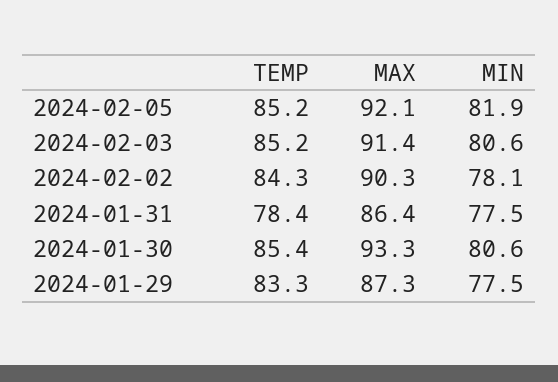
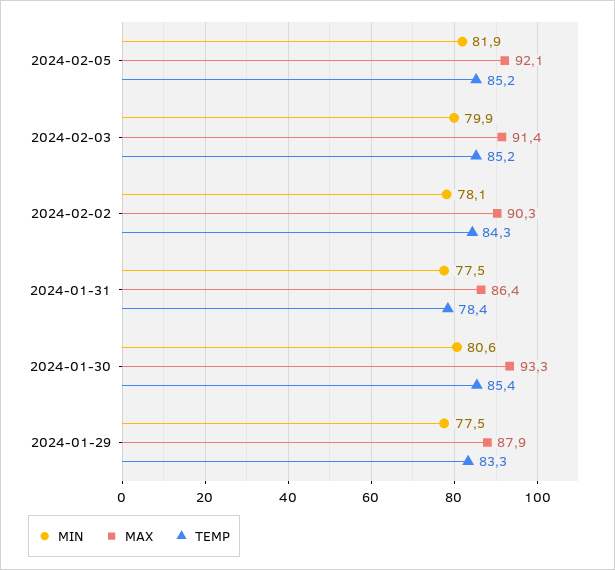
MIN, 2024-02-03: 80.6 -> 79.9
MAX, 2024-01-29: 87.3 -> 87.9

